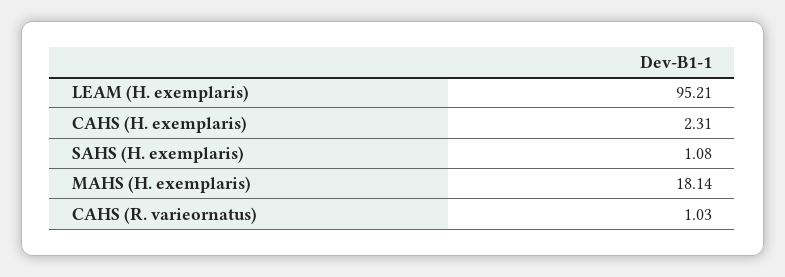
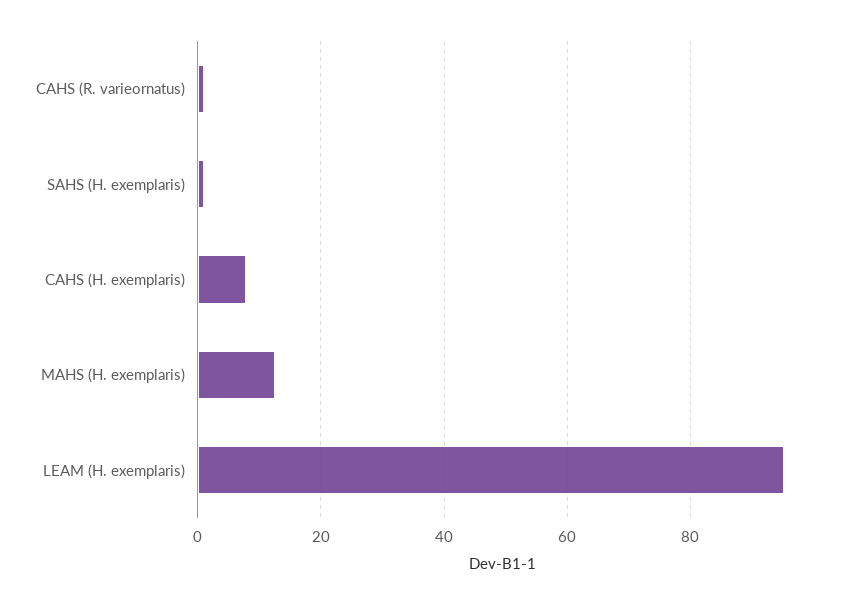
CAHS (H. exemplaris): 2.31 -> 8
MAHS (H. exemplaris): 18.14 -> 12

